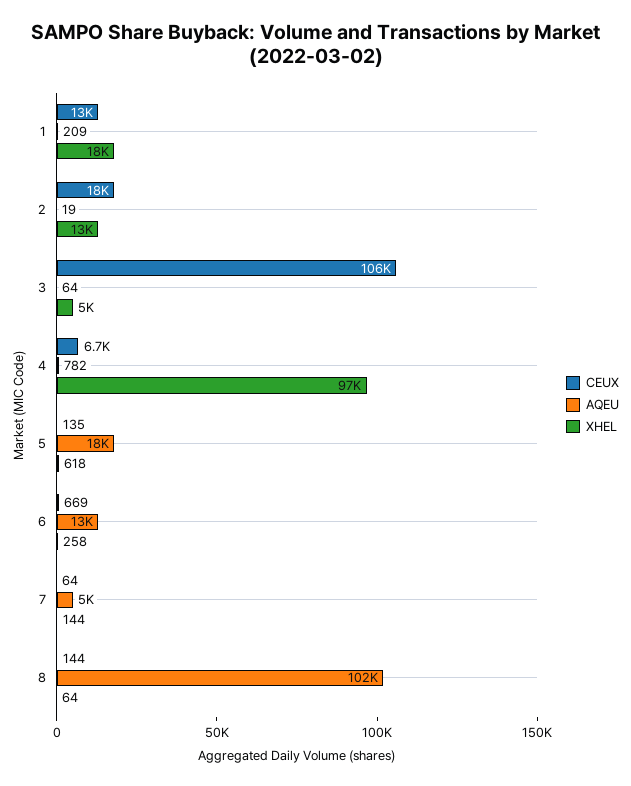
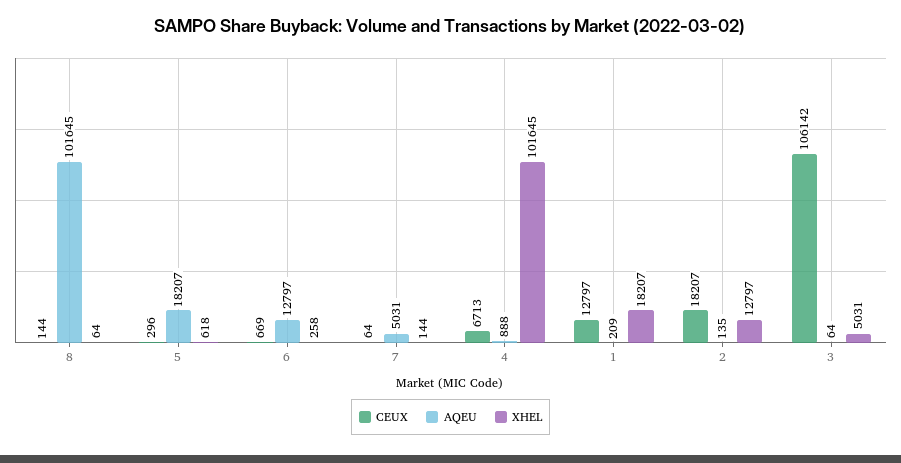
AQEU, 2: 19 -> 135
AQEU, 4: 782 -> 888
XHEL, 4: 97000 -> 101645
CEUX, 5: 135 -> 296

